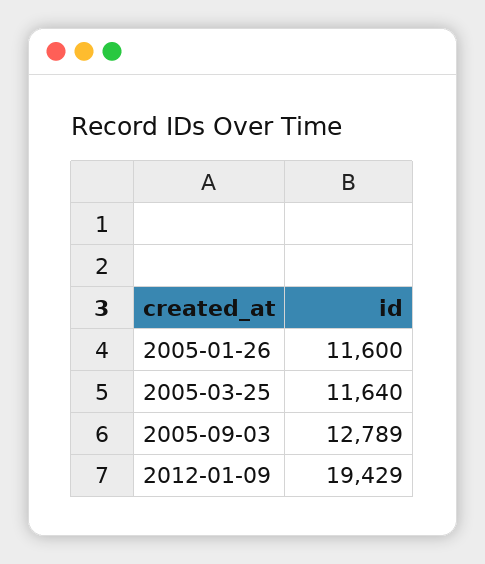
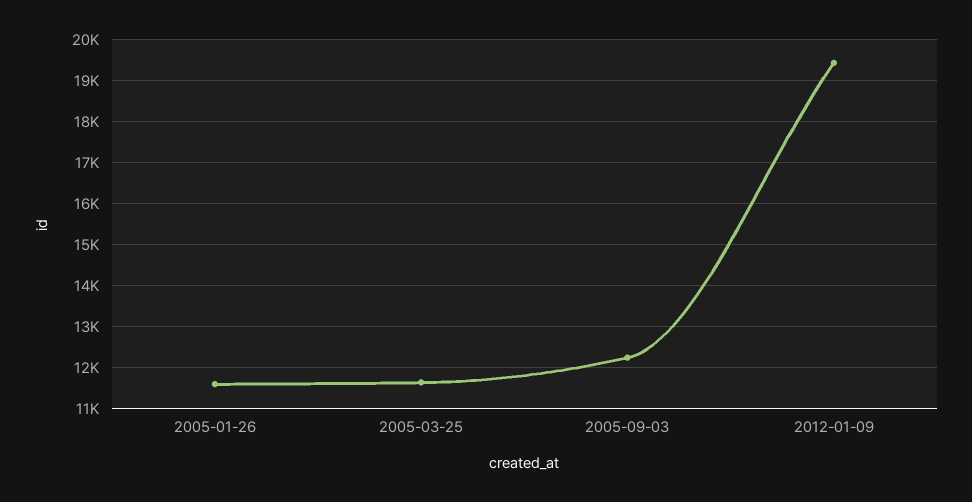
2005-09-03: 12789 -> 12200

